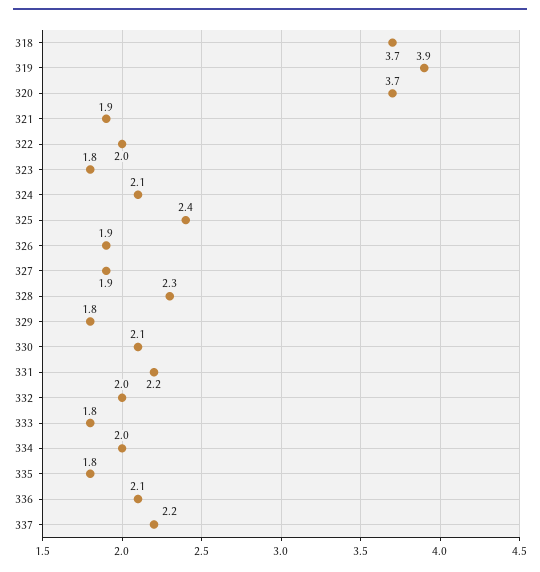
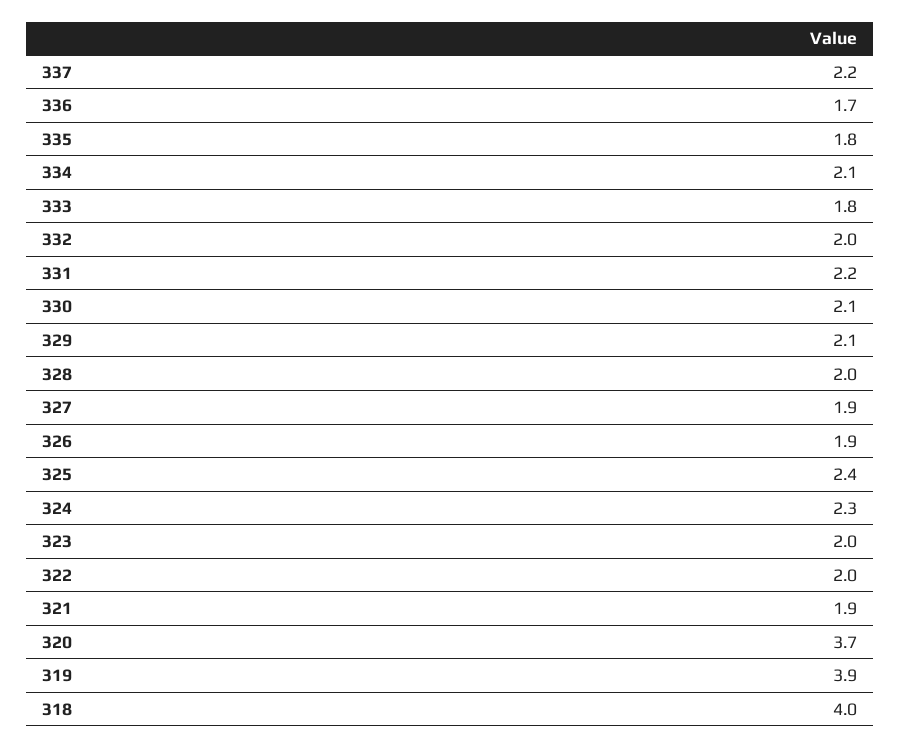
318: 3.7 -> 4
323: 1.8 -> 2
324: 2.1 -> 2.3
328: 2.3 -> 2
329: 1.8 -> 2.1
334: 2 -> 2.1
336: 2.1 -> 1.7

